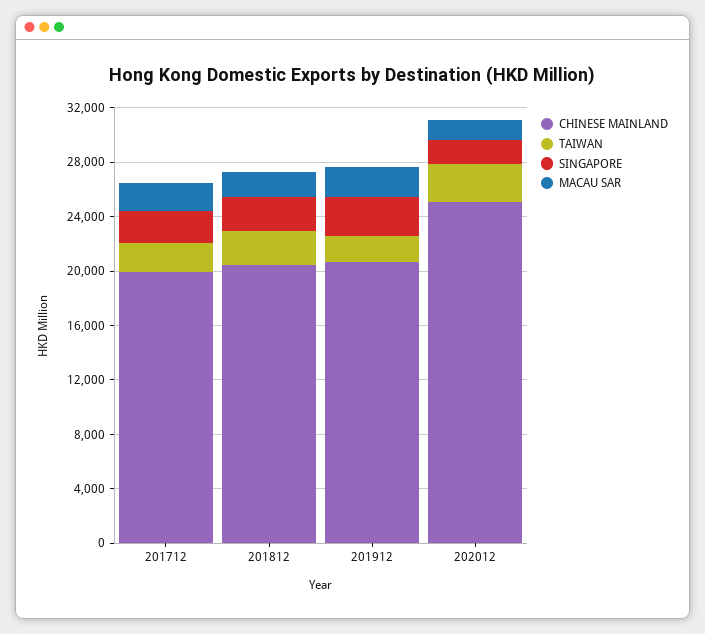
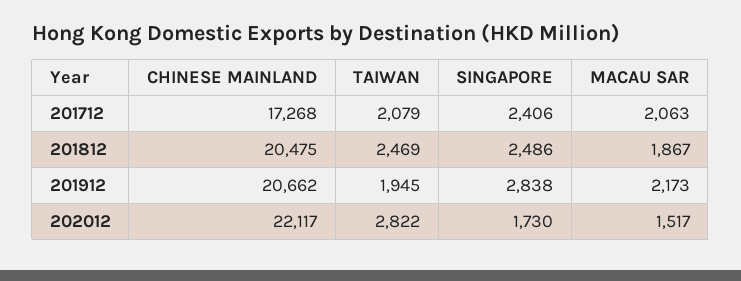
CHINESE MAINLAND, 201712: 20000 -> 17268
CHINESE MAINLAND, 202012: 25000 -> 22117

